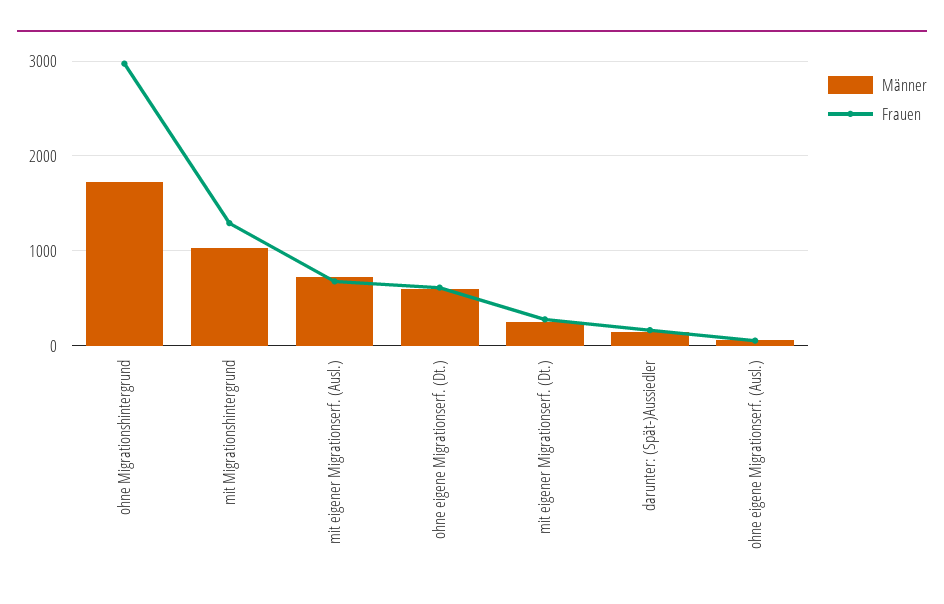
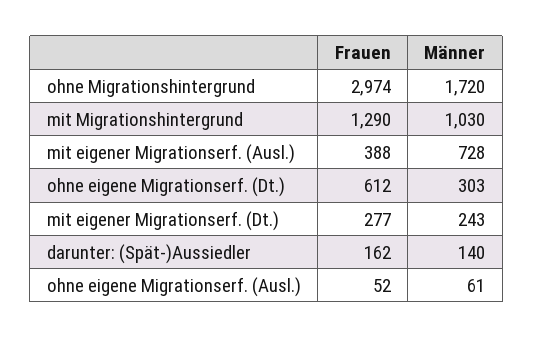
Frauen, mit eigener Migrationserf. (Ausl.): 700 -> 388
Männer, ohne eigene Migrationserf. (Dt.): 600 -> 303

